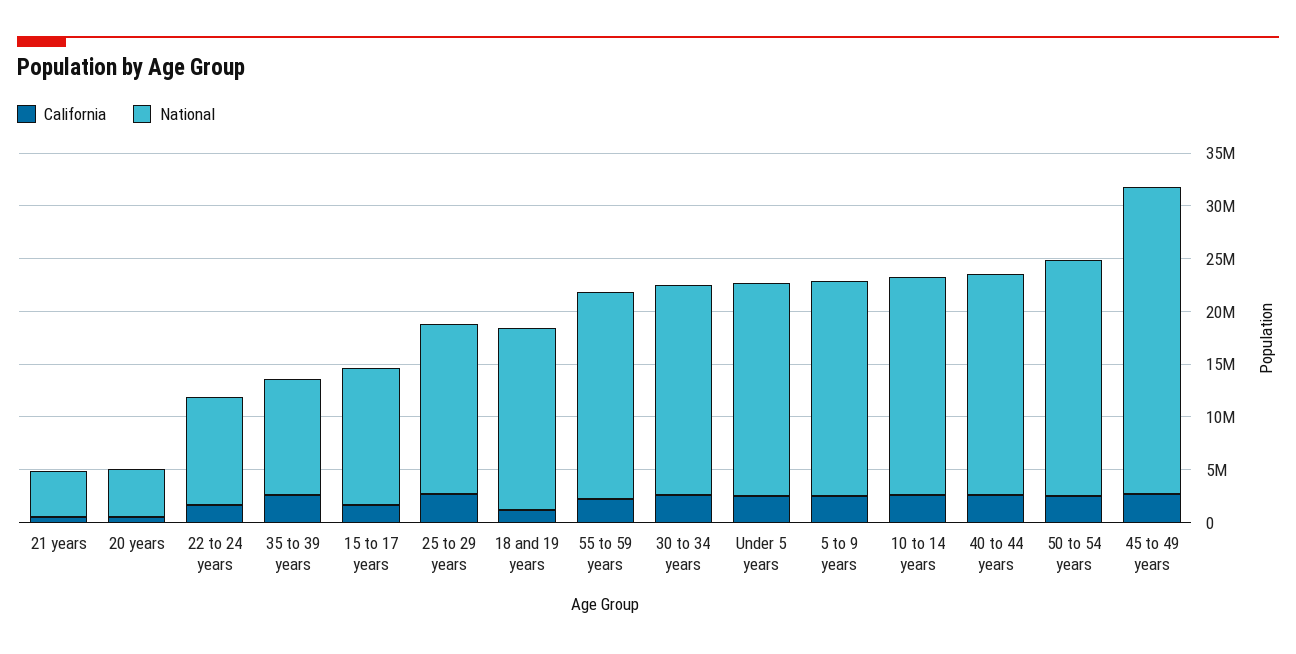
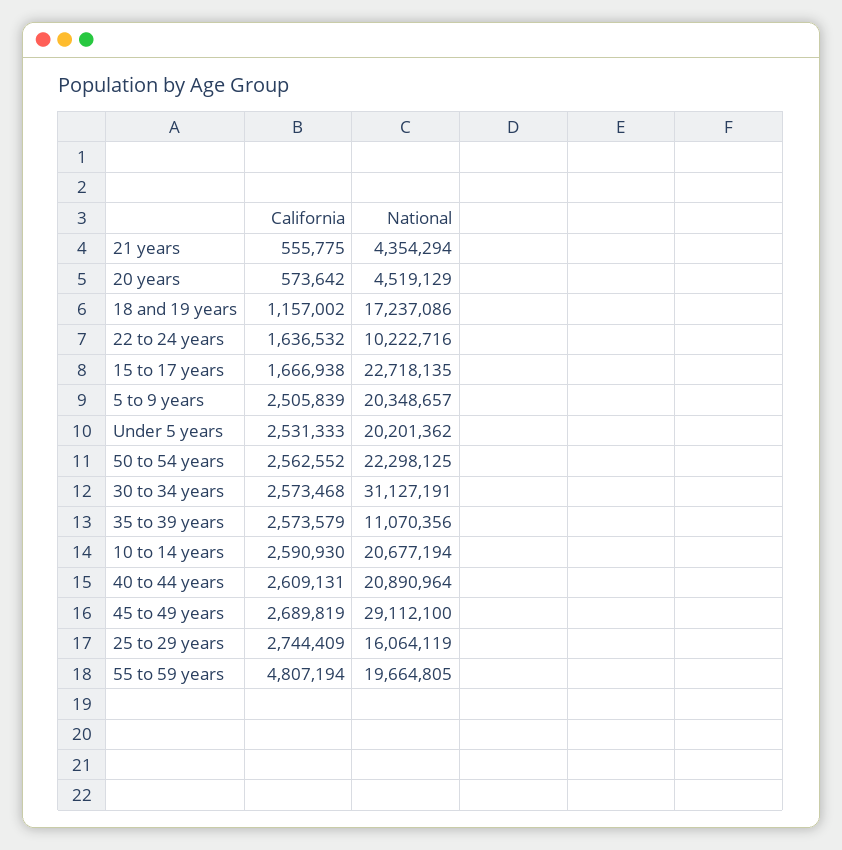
National, 15 to 17 years: 13000000 -> 22718135
California, 55 to 59 years: 2000000 -> 4807194
National, 30 to 34 years: 20000000 -> 31127191

